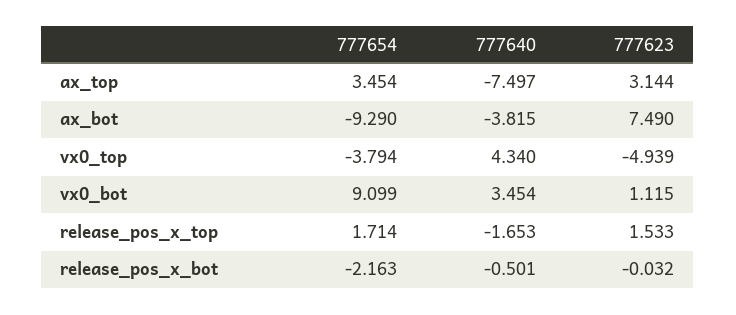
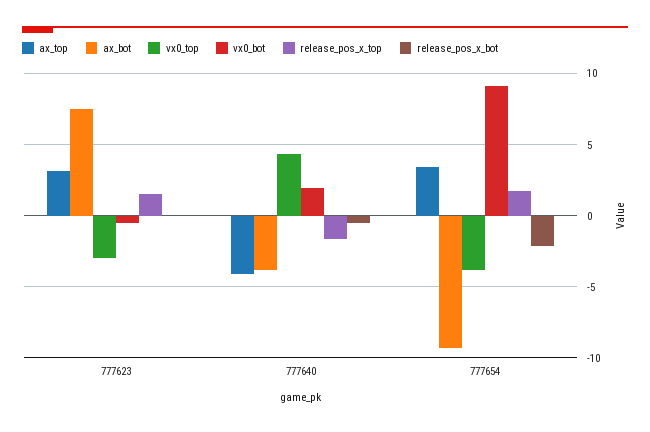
ax_top, 777640: -7.497 -> -4
vx0_top, 777623: -4.939 -> -3
vx0_bot, 777640: 3.454 -> 2
vx0_bot, 777623: 1.115 -> -0.5

